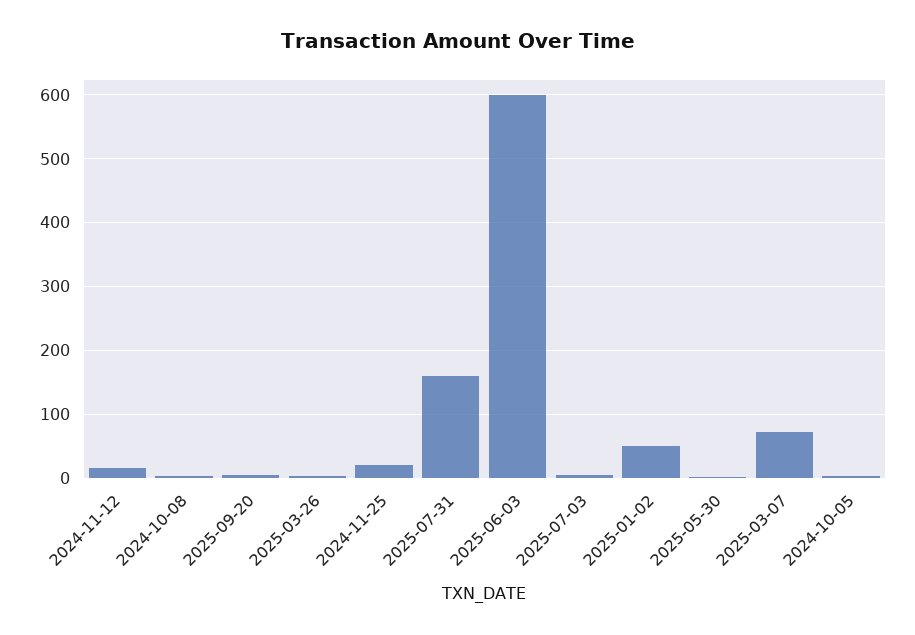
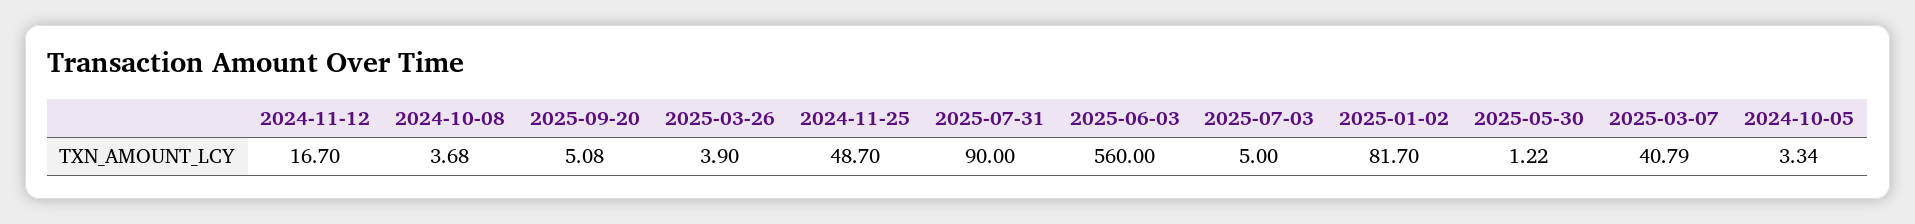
2024-11-25: 20 -> 48.7
2025-07-31: 160 -> 90
2025-06-03: 600 -> 560
2025-01-02: 50 -> 81.7
2025-03-07: 70 -> 40.79

